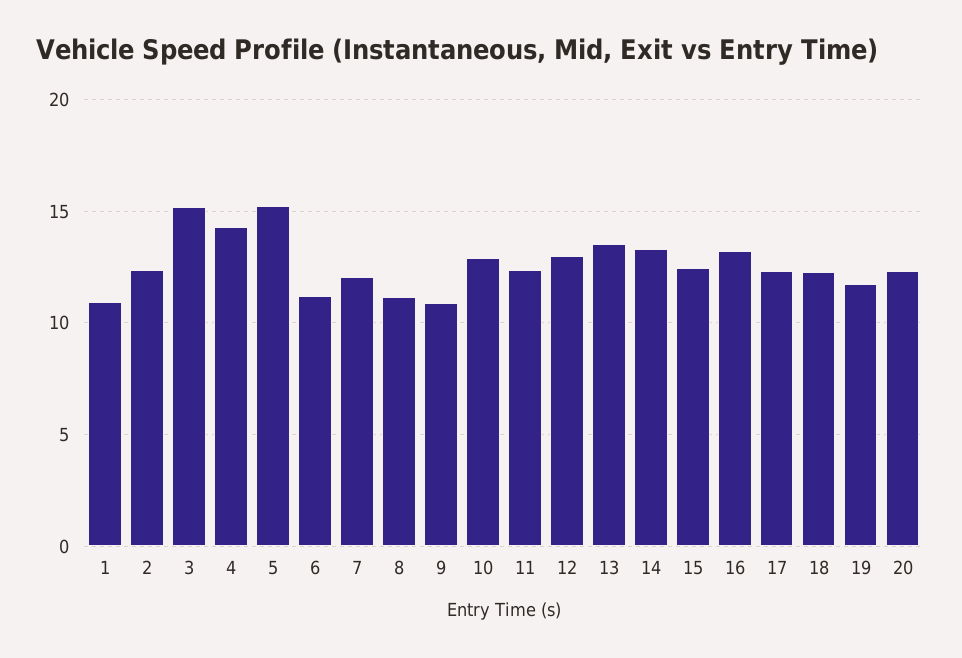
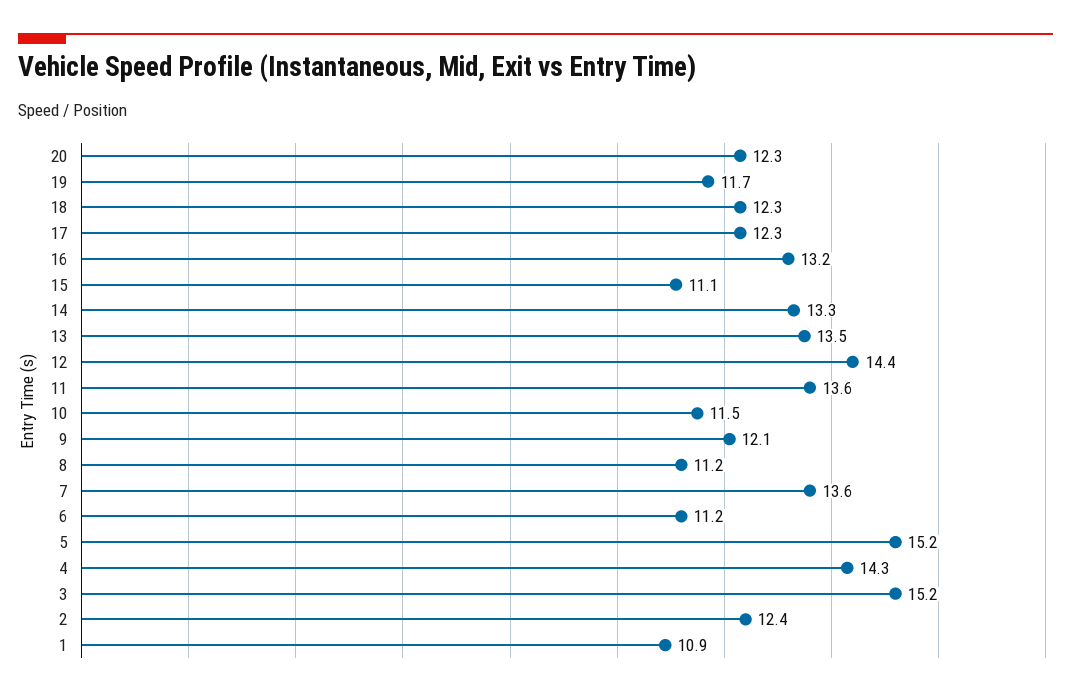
7: 12 -> 13.6
9: 11 -> 12.1
10: 13 -> 11.5
11: 12.5 -> 13.6
12: 13 -> 14.4
15: 12.5 -> 11.1

